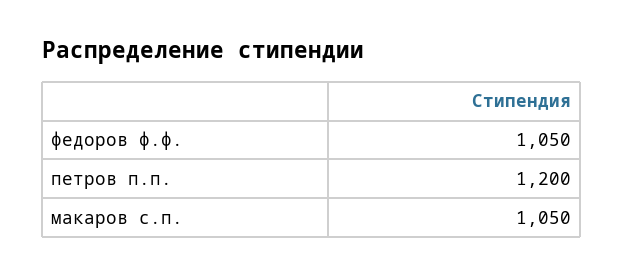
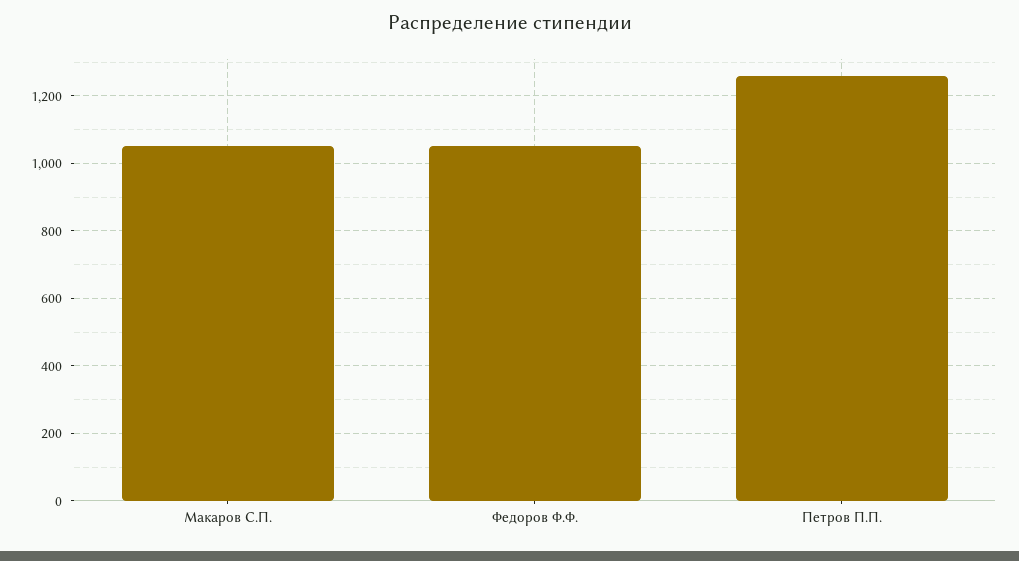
петров п.п.: 1200 -> 1260

